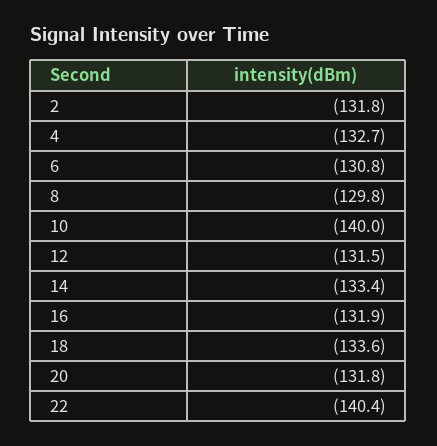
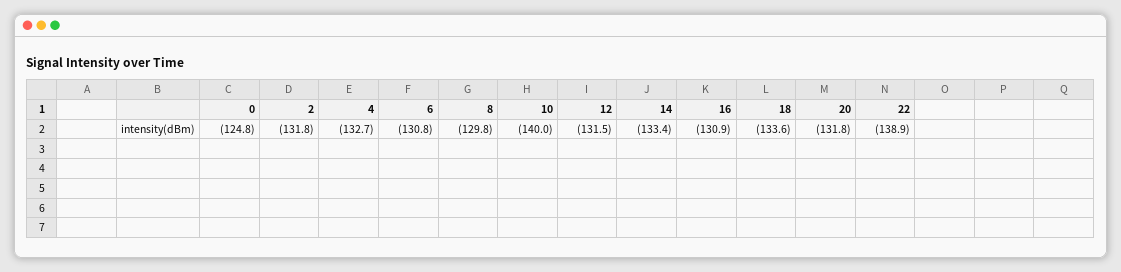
16: -131.9 -> -130.9
22: -140.4 -> -138.9
0: none -> -124.8

